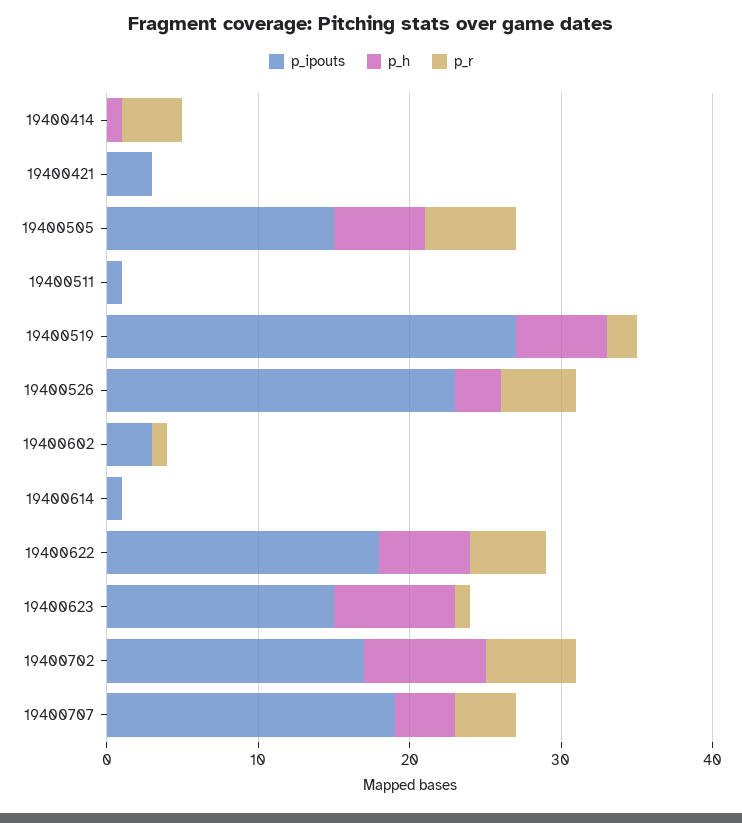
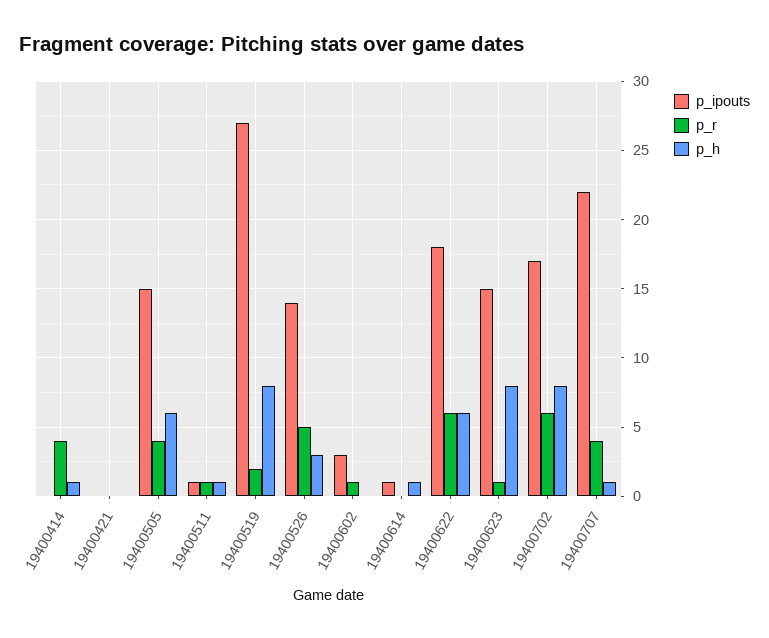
p_ipouts, 19400421: 3 -> 0
p_r, 19400505: 6 -> 4
p_h, 19400511: 0 -> 1
p_r, 19400511: 0 -> 1
p_h, 19400519: 6 -> 8
p_ipouts, 19400526: 23 -> 14
p_h, 19400614: 0 -> 1
p_r, 19400622: 5 -> 6
p_ipouts, 19400707: 19 -> 22
p_h, 19400707: 4 -> 1

